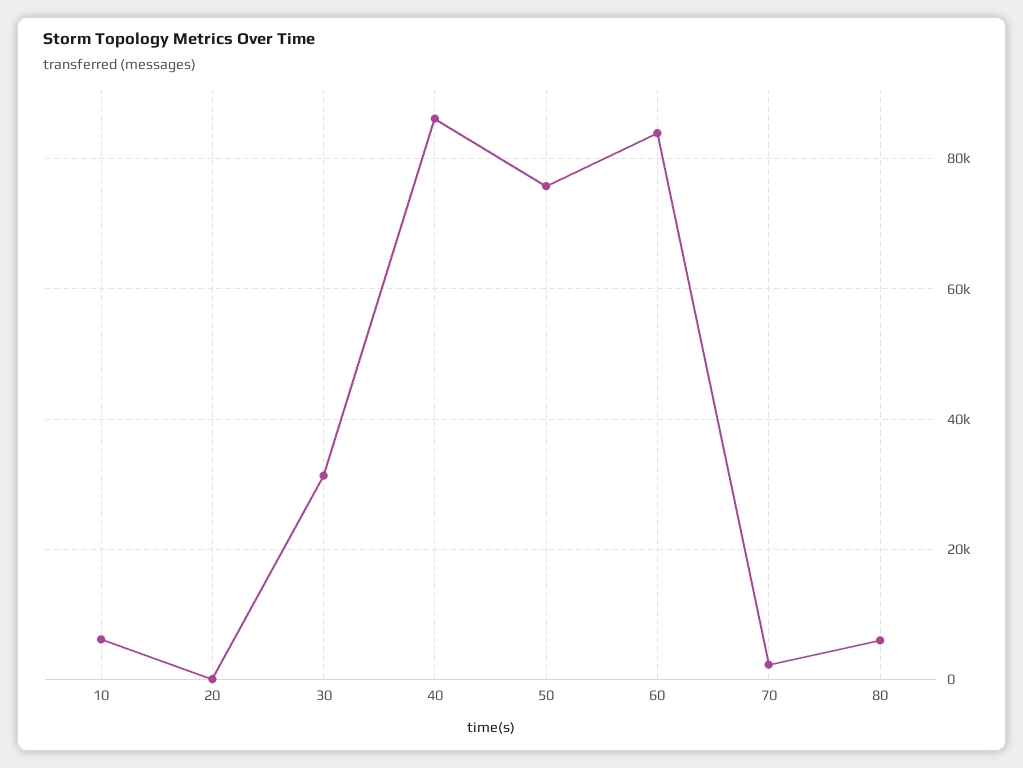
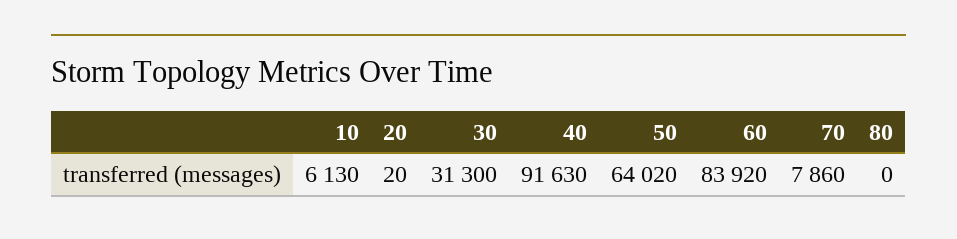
40: 86000 -> 91630
50: 76000 -> 64020
70: 2000 -> 7860
80: 6000 -> 0

